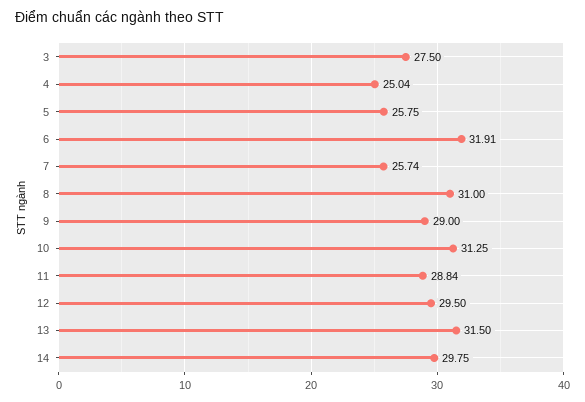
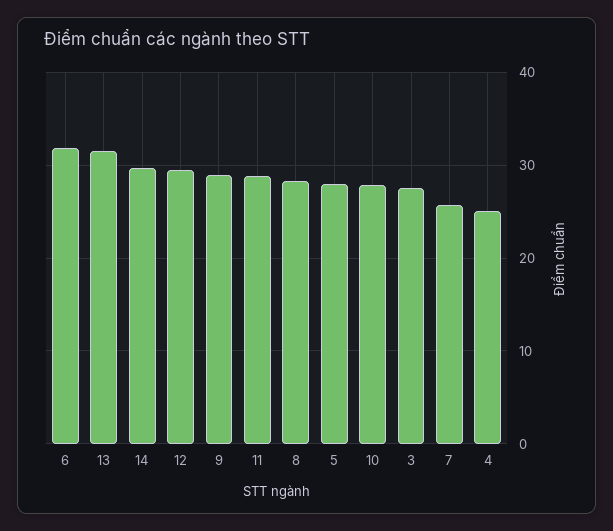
5: 25.75 -> 28
8: 31 -> 28
10: 31.25 -> 28

